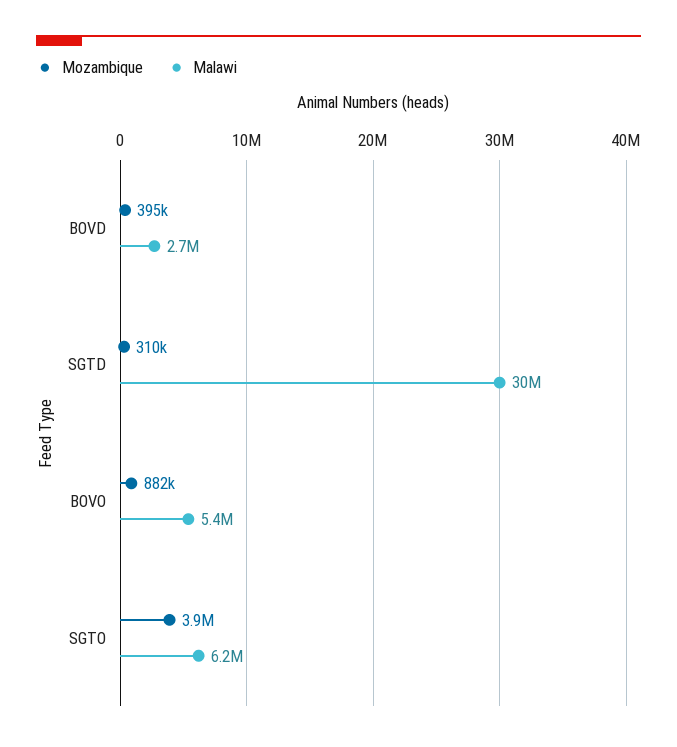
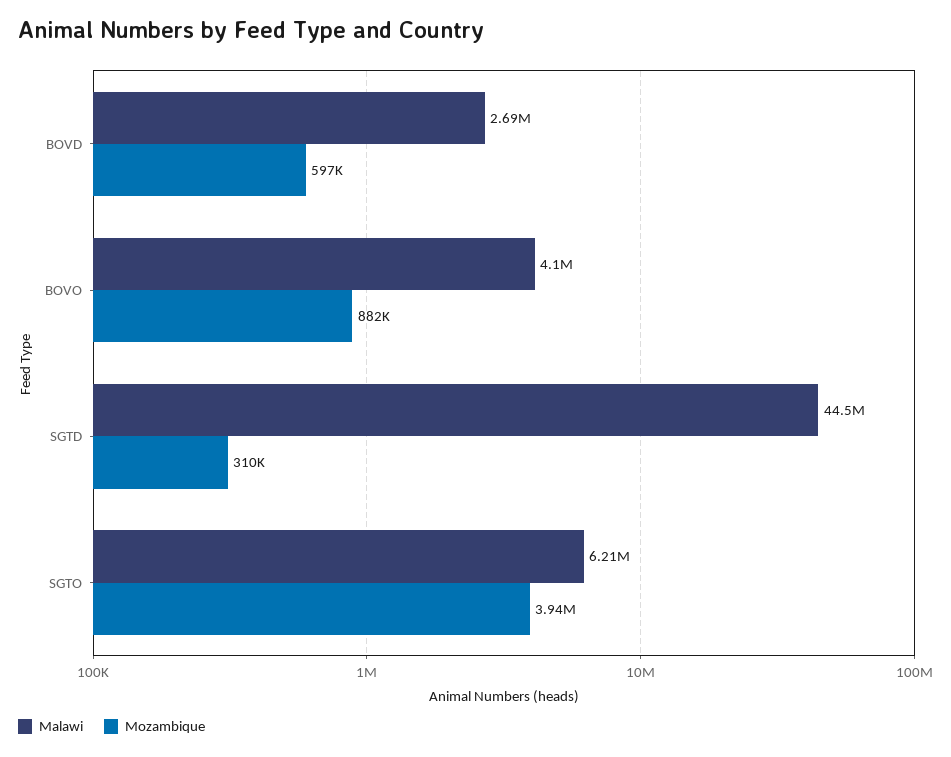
Mozambique, BOVD: 395000 -> 597000
Malawi, SGTD: 30000000 -> 44500000
Malawi, BOVO: 5400000 -> 4100000

